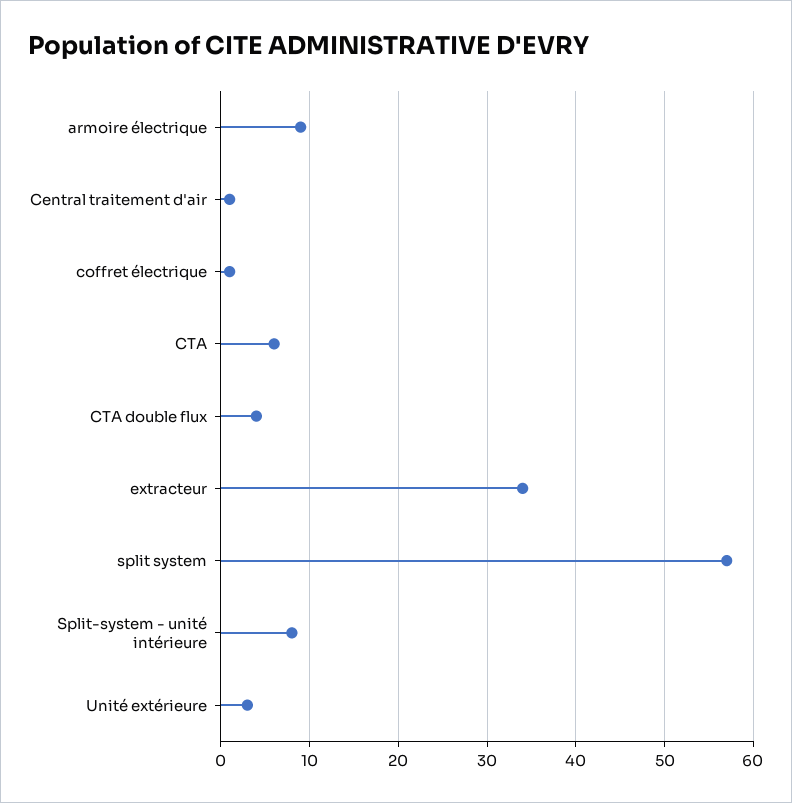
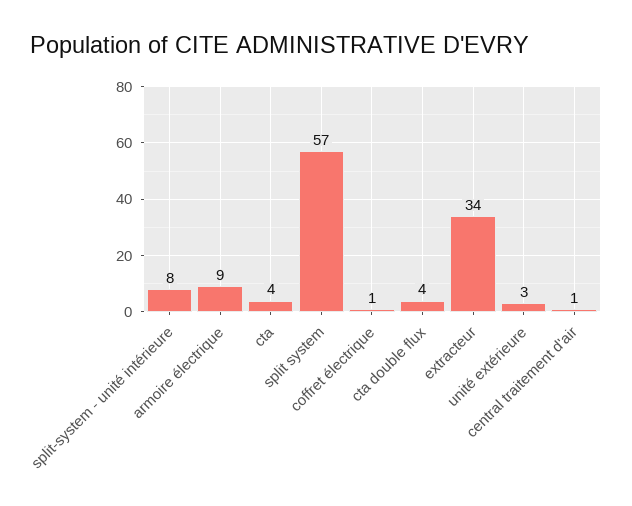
CTA: 6 -> 4

